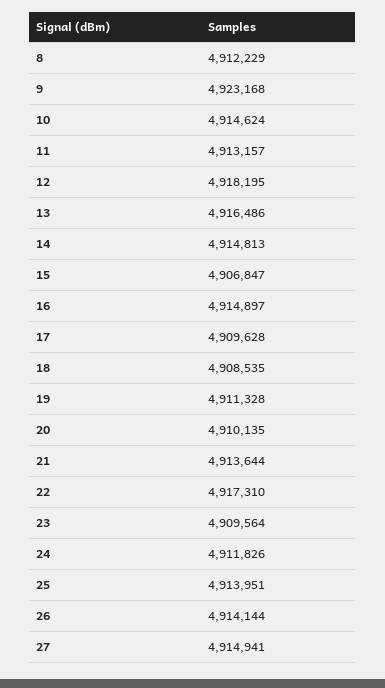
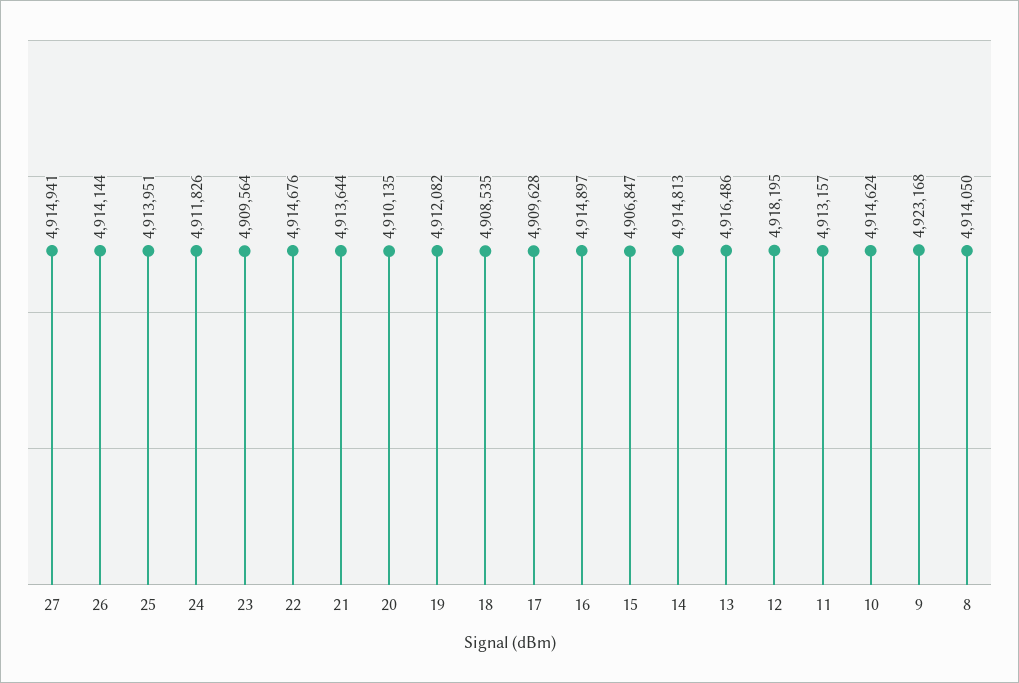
8: 4912229 -> 4914050
19: 4911328 -> 4912082
22: 4917310 -> 4914676

